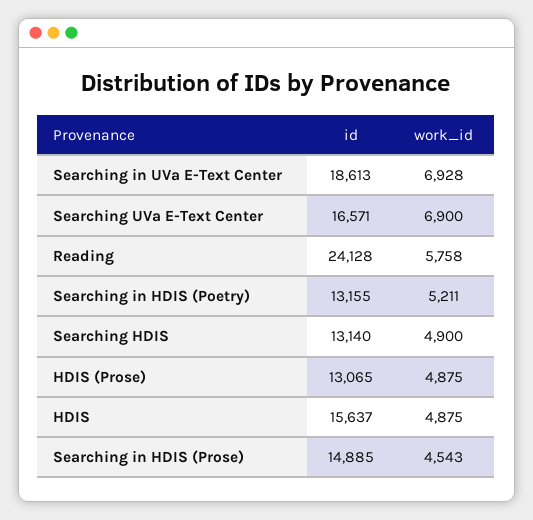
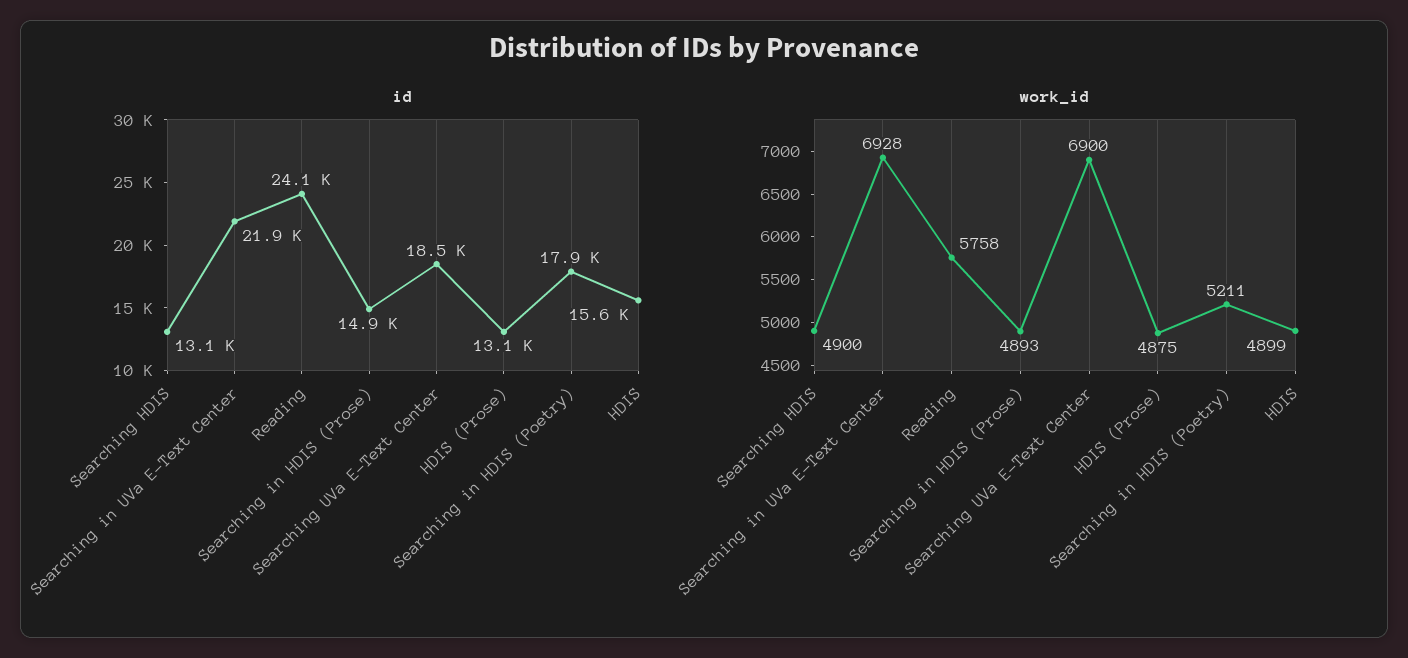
id, Searching in UVa E-Text Center: 18613 -> 21900
id, Searching UVa E-Text Center: 16571 -> 18500
id, Searching in HDIS (Poetry): 13155 -> 17900
work_id, HDIS: 4875 -> 4899
work_id, Searching in HDIS (Prose): 4543 -> 4893

